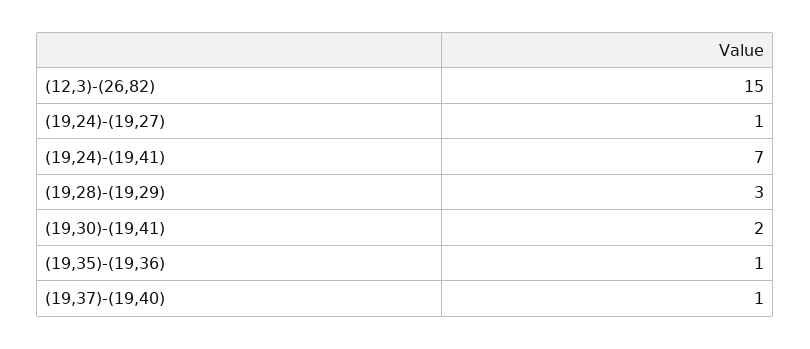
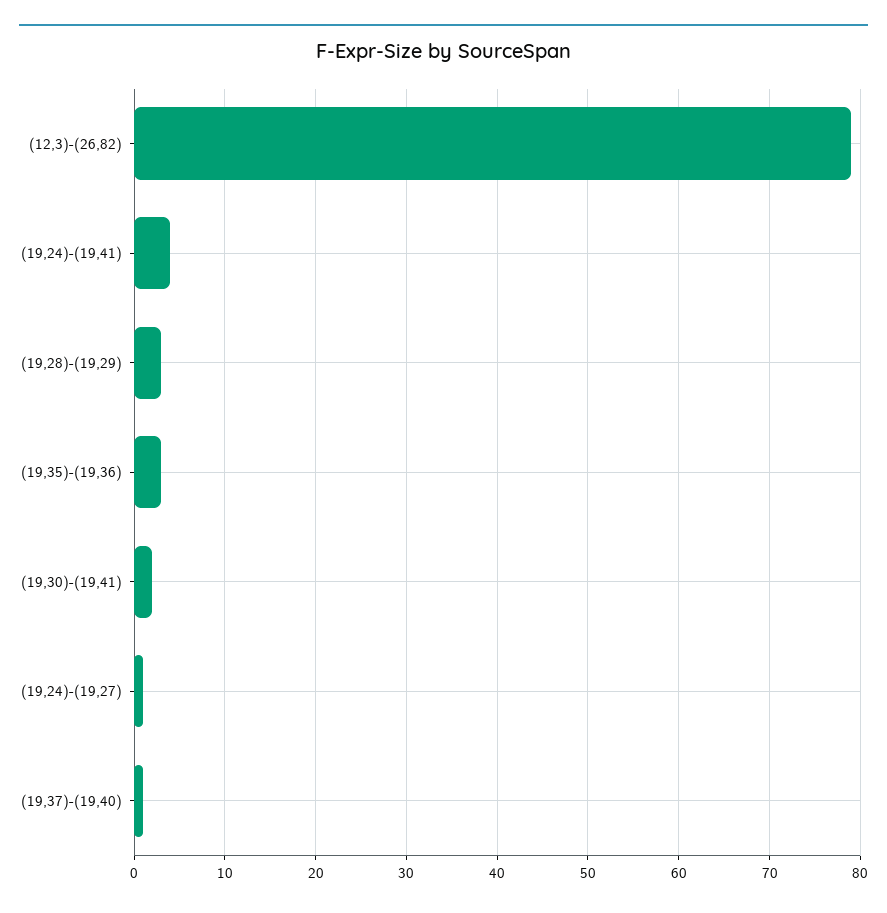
(12,3)-(26,82): 15 -> 79
(19,24)-(19,41): 7 -> 4
(19,35)-(19,36): 1 -> 3

